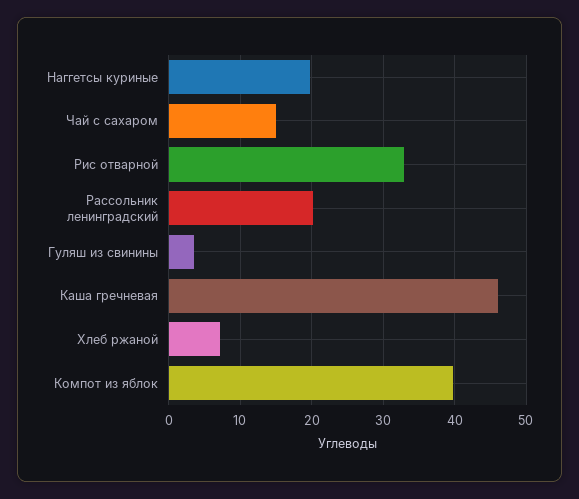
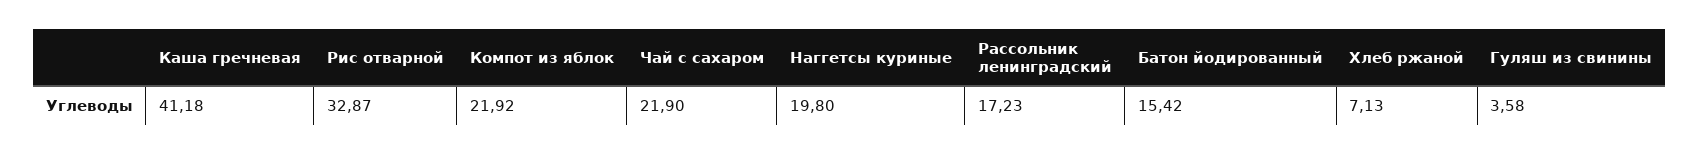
Чай с сахаром: 15 -> 21.9
Рассольник ленинградский: 20 -> 17.23
Каша гречневая: 46 -> 41.18
Компот из яблок: 40 -> 21.92
Батон йодированный: none -> 15.42

